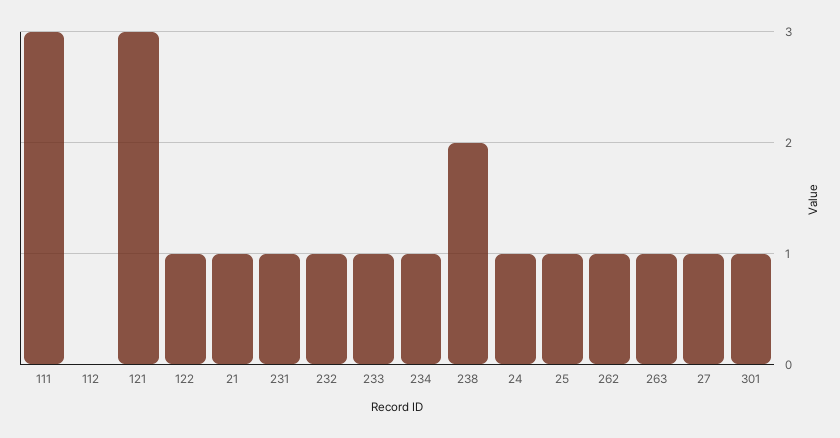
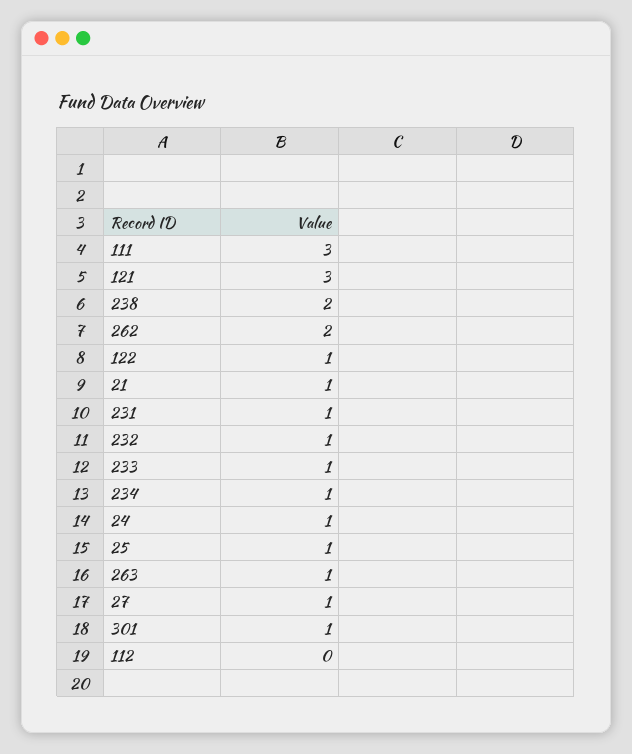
262: 1 -> 2

